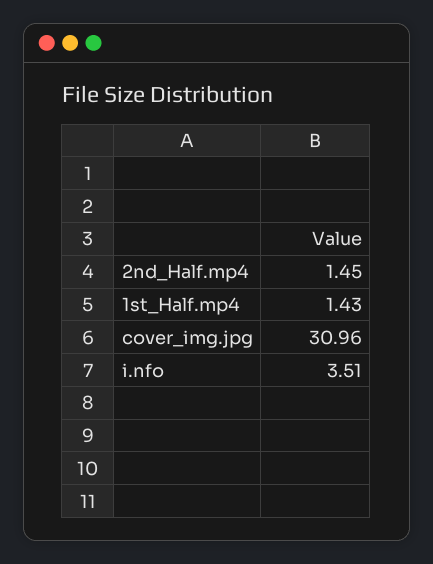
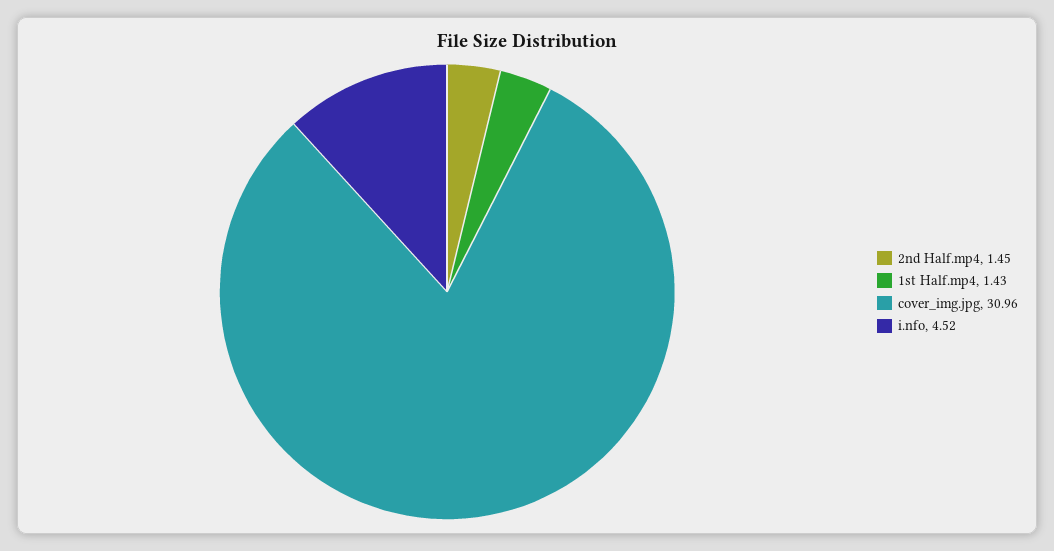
i.nfo: 3.51 -> 4.52

